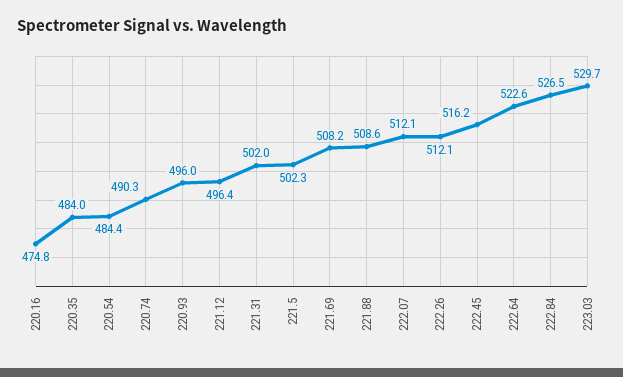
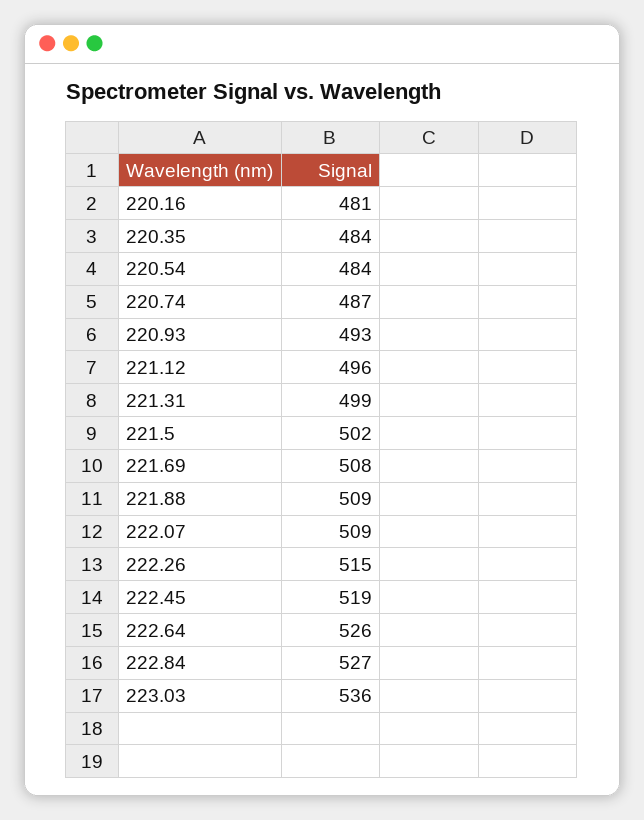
220.16: 474.8 -> 481
220.74: 490.3 -> 487
220.93: 496 -> 493
221.31: 502 -> 499
222.07: 512.1 -> 509
222.26: 512.1 -> 515
222.45: 516.2 -> 519
222.64: 522.6 -> 526
223.03: 529.7 -> 536

